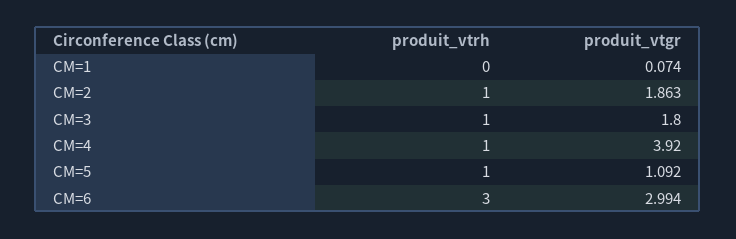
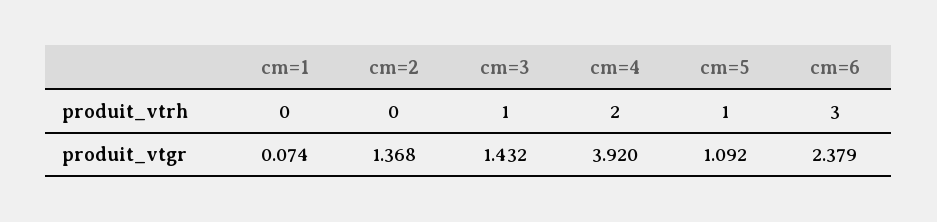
produit_vtrh, CM=2: 1 -> 0
produit_vtgr, CM=2: 1.863 -> 1.368
produit_vtgr, CM=3: 1.8 -> 1.432
produit_vtrh, CM=4: 1 -> 2
produit_vtgr, CM=6: 2.994 -> 2.379

